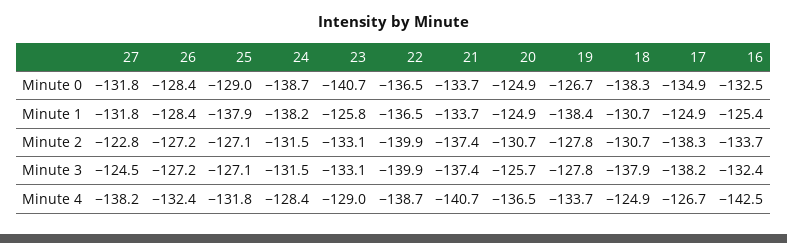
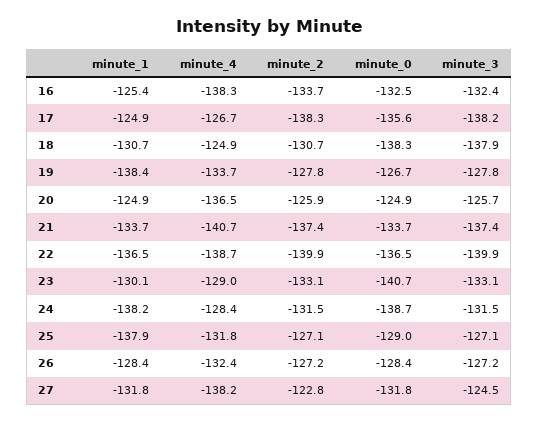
17, Minute 0: -134.9 -> -135.6
23, Minute 1: -125.8 -> -130.1
20, Minute 2: -130.7 -> -125.9
16, Minute 4: -142.5 -> -138.3

